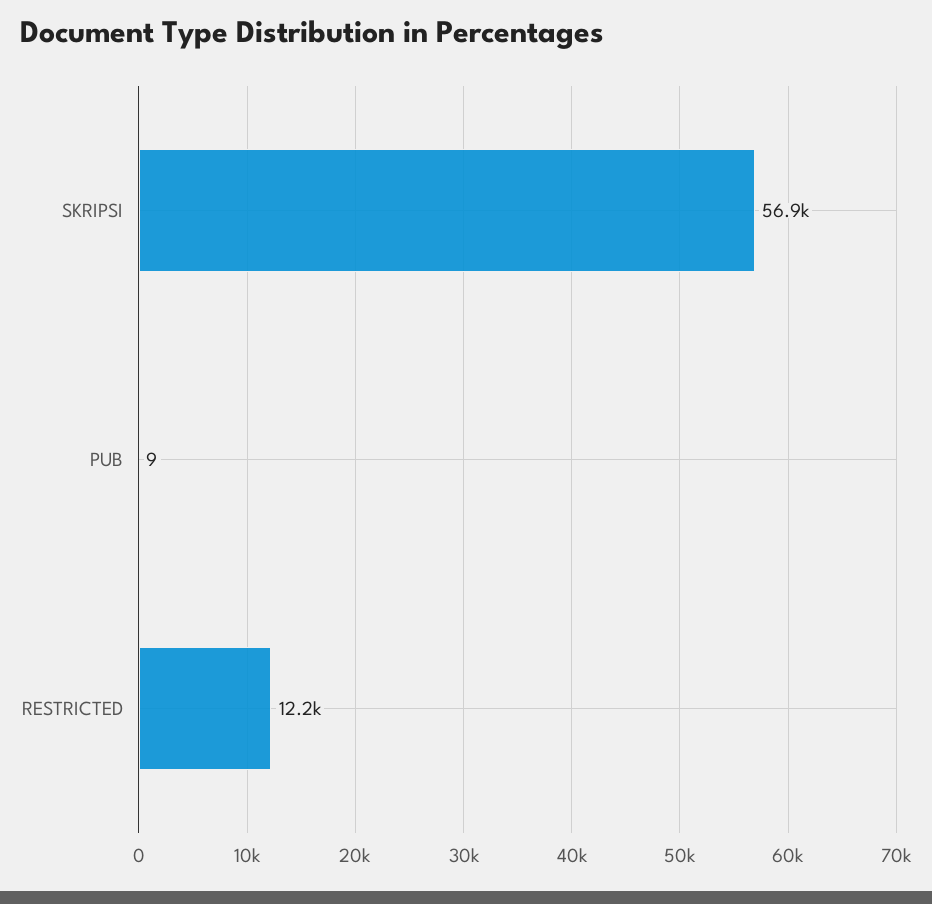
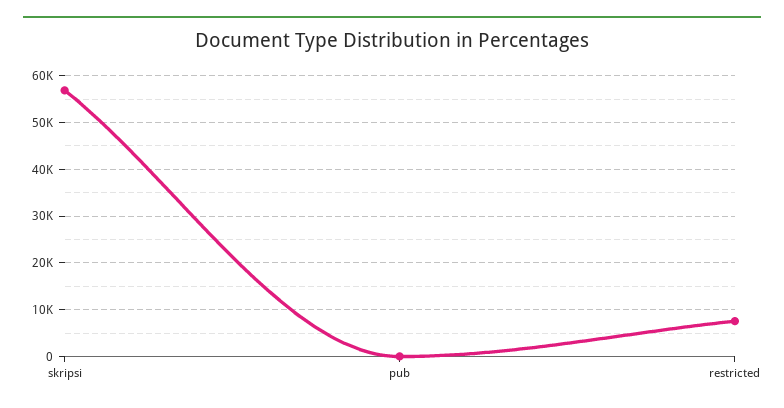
RESTRICTED: 12200 -> 8000

